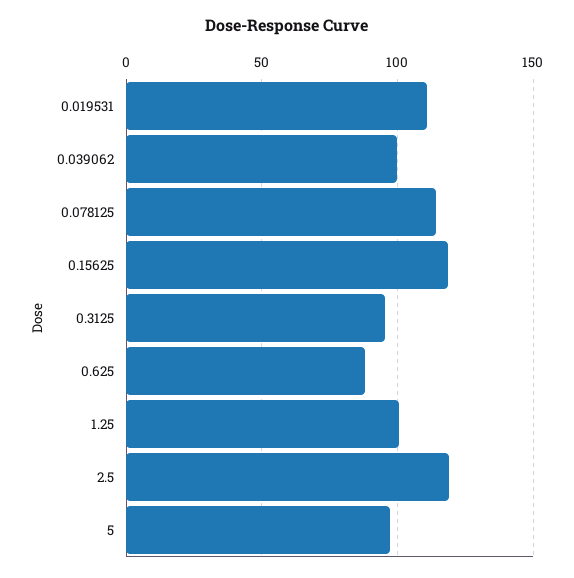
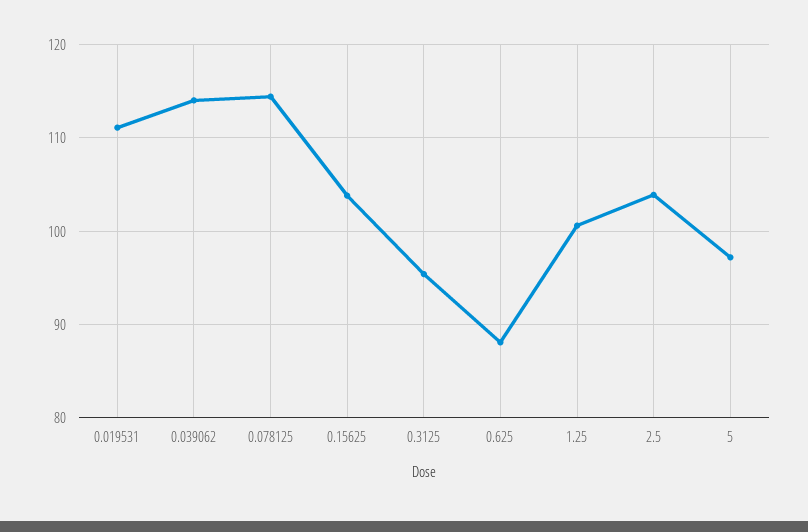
0.039062: 100 -> 114
0.15625: 120 -> 104
2.5: 120 -> 104

